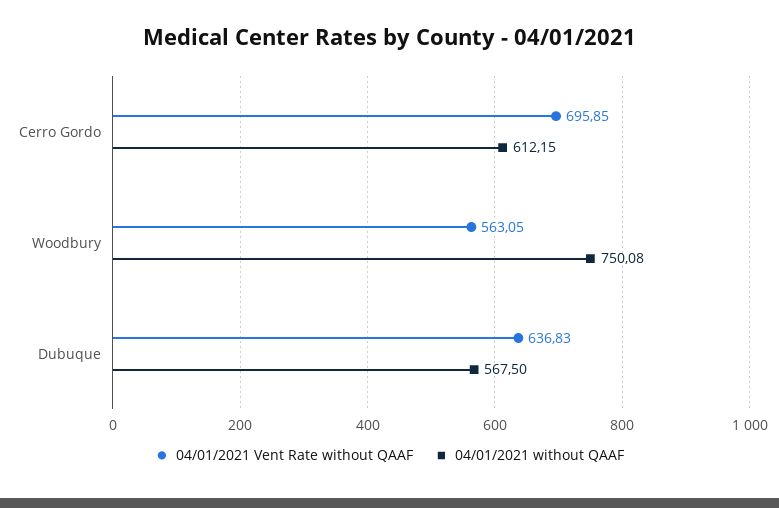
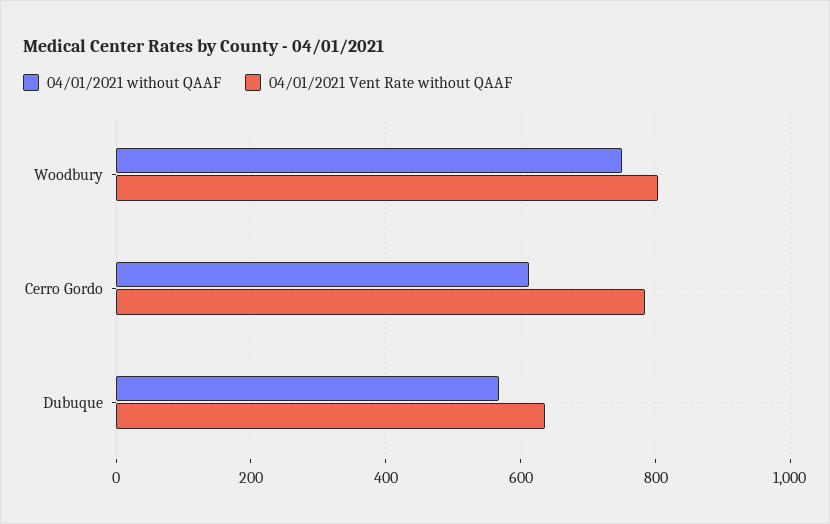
04/01/2021 Vent Rate without QAAF, Cerro Gordo: 695.85 -> 780
04/01/2021 Vent Rate without QAAF, Woodbury: 563.05 -> 800

